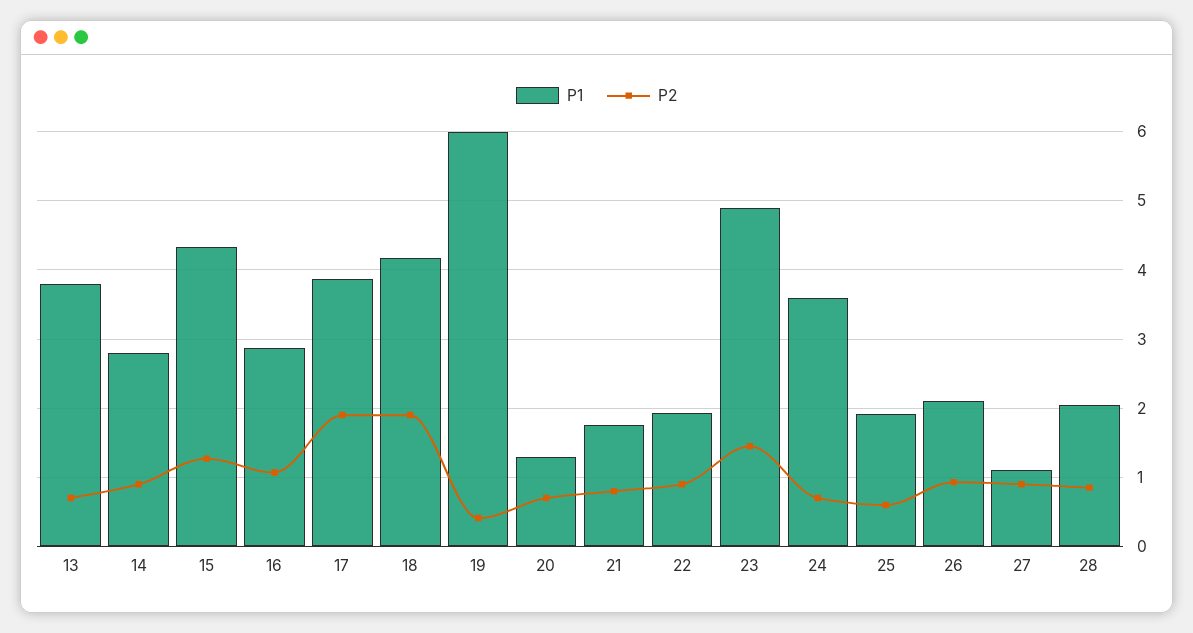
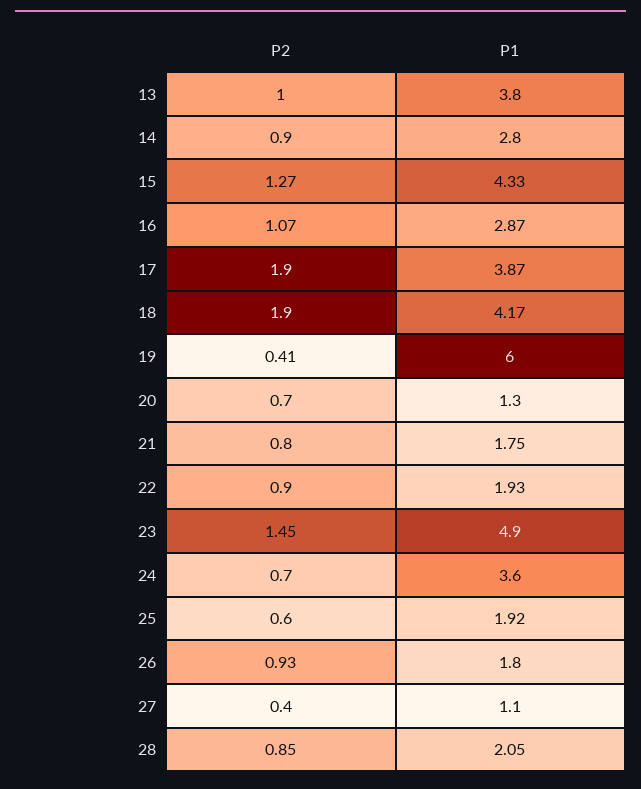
P2, 13: 0.7 -> 1
P1, 26: 2.1 -> 1.8
P2, 27: 0.9 -> 0.4

